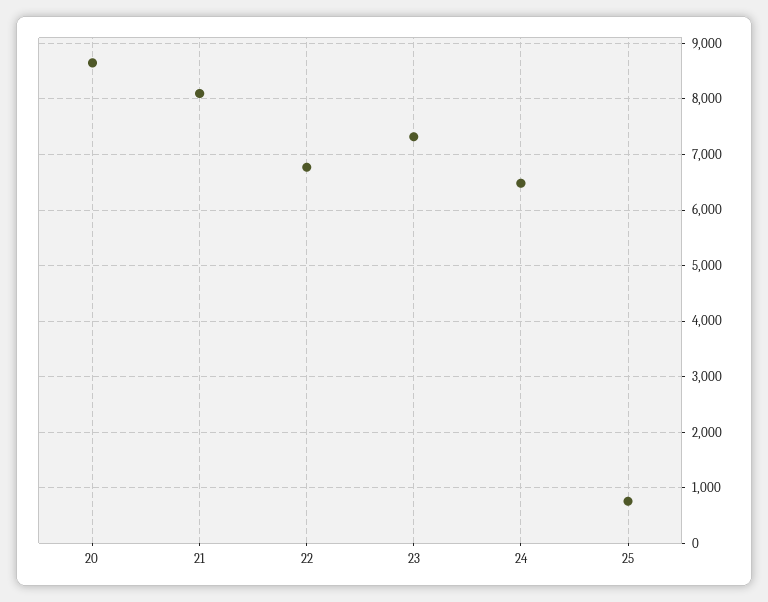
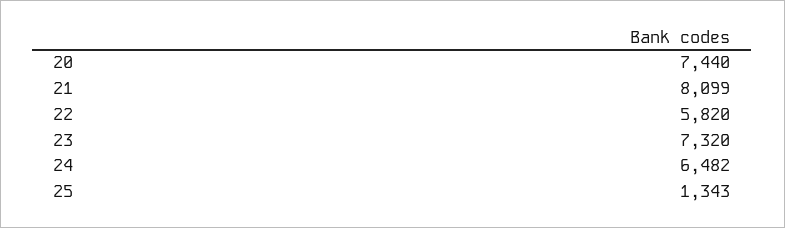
20: 8600 -> 7440
22: 6800 -> 5820
25: 800 -> 1343

